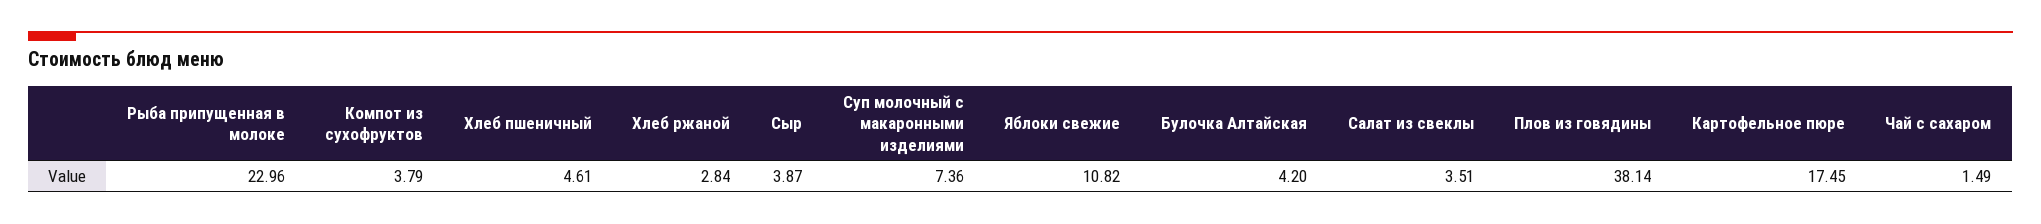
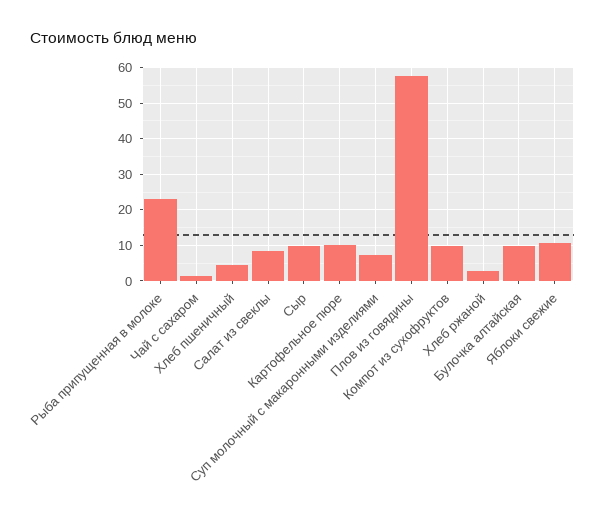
Компот из сухофруктов: 3.79 -> 10
Сыр: 3.87 -> 10
Булочка Алтайская: 4.2 -> 10
Салат из свеклы: 3.51 -> 8
Плов из говядины: 38.14 -> 58
Картофельное пюре: 17.45 -> 10

